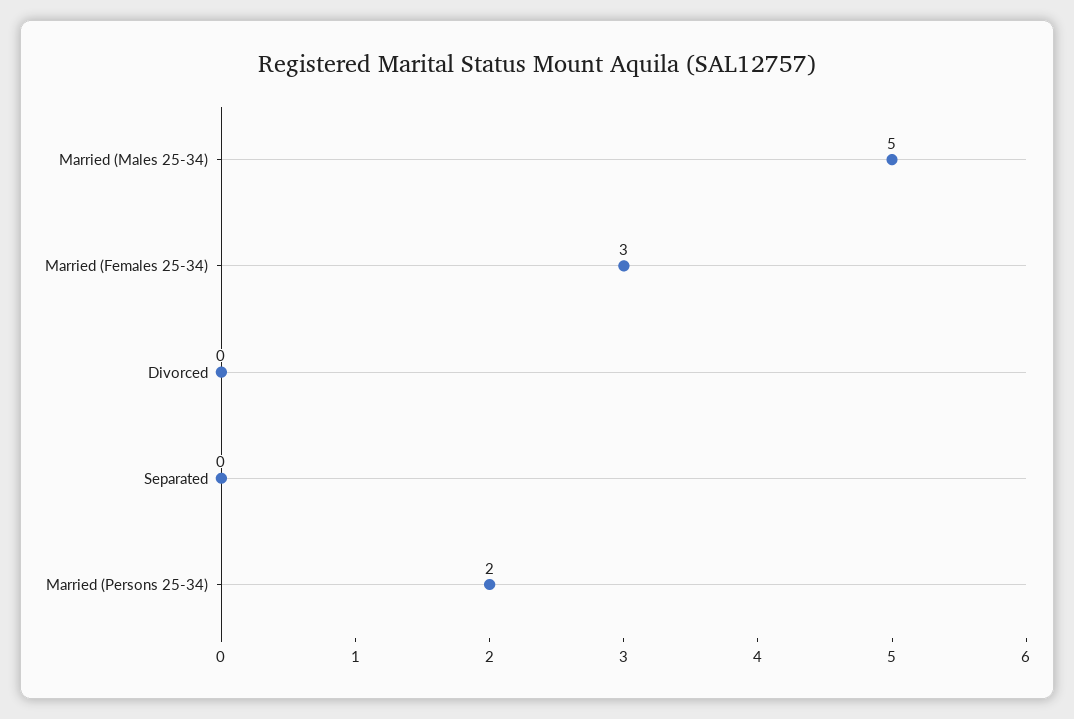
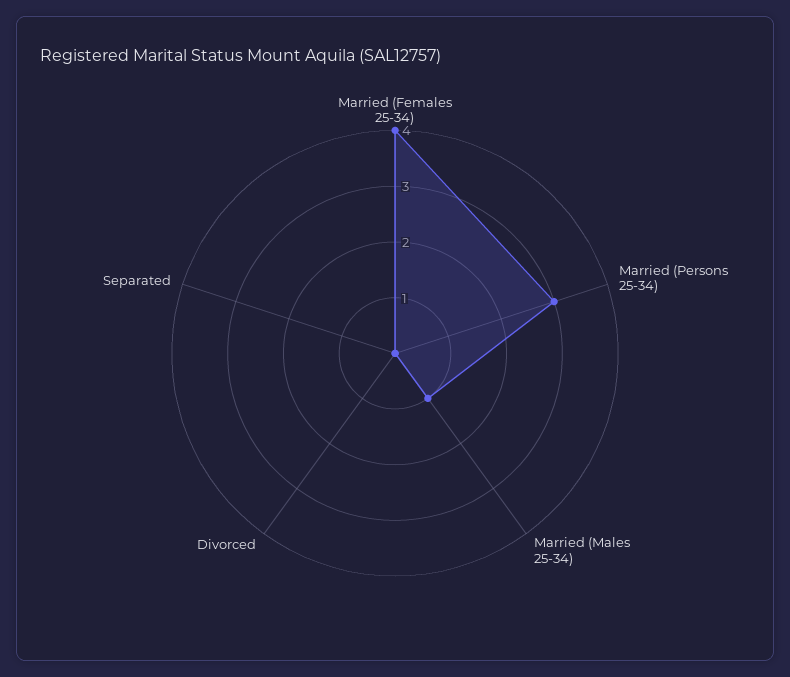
Married (Males 25-34): 5 -> 1
Married (Females 25-34): 3 -> 4
Married (Persons 25-34): 2 -> 3

